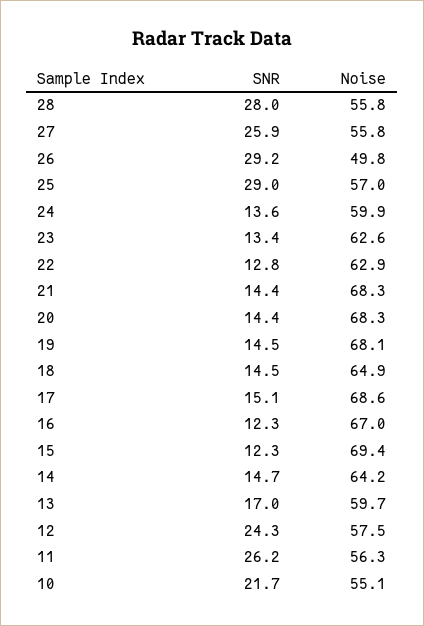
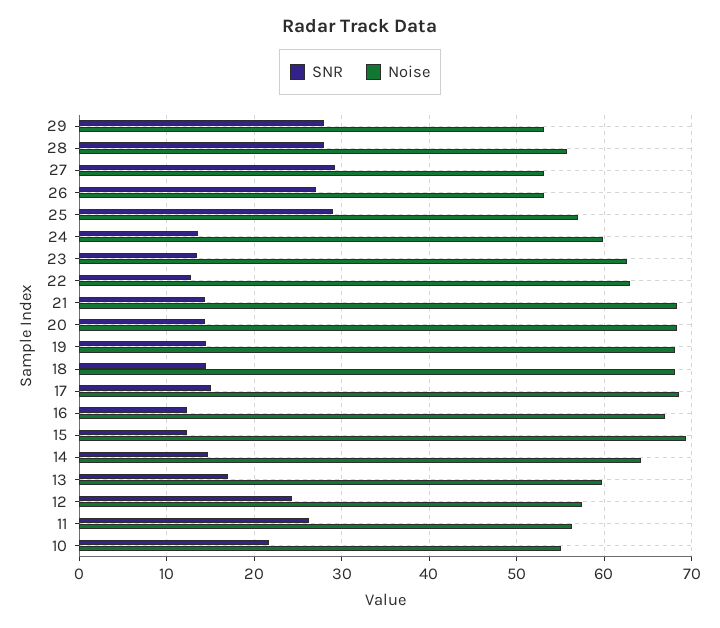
SNR, 27: 25.9 -> 29
Noise, 27: 55.8 -> 53
SNR, 26: 29.2 -> 27
Noise, 26: 49.8 -> 53
Noise, 18: 64.9 -> 68
SNR, 29: none -> 28
Noise, 29: none -> 53

